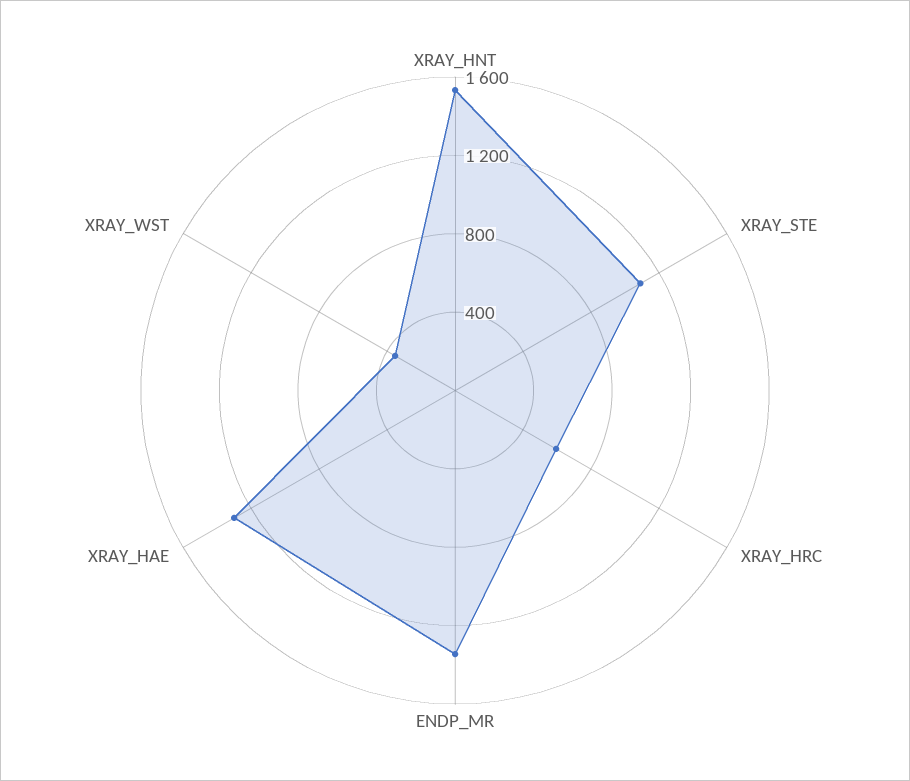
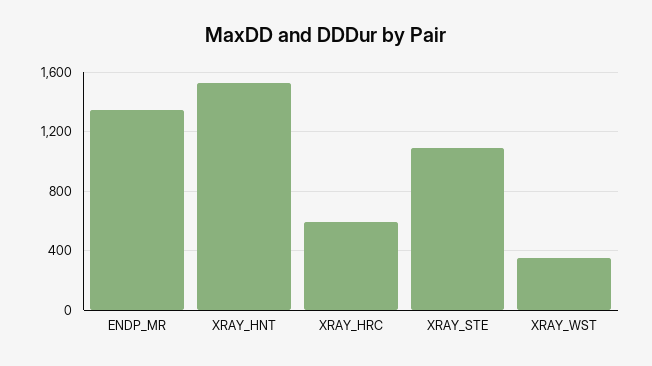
XRAY_HAE: 1300 -> none

